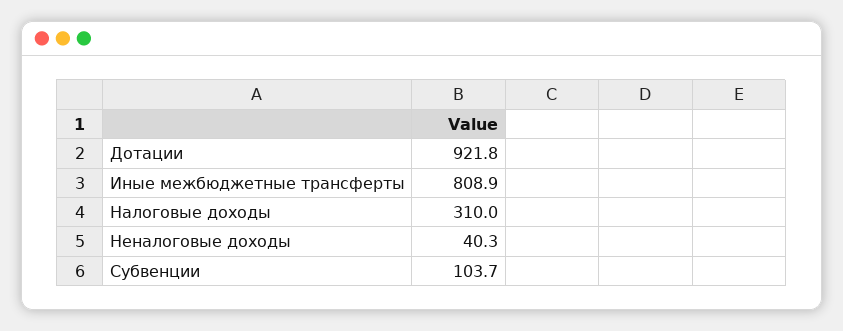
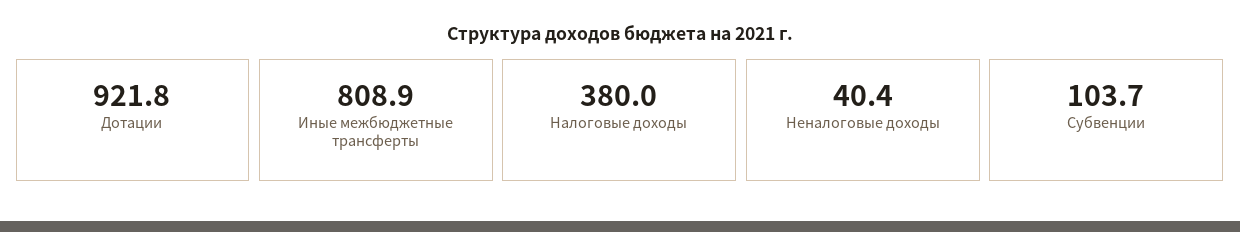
Налоговые доходы: 310 -> 380
Неналоговые доходы: 40.3 -> 40.4

